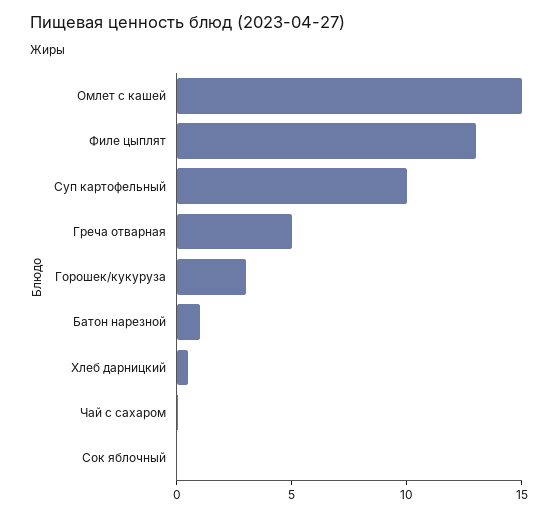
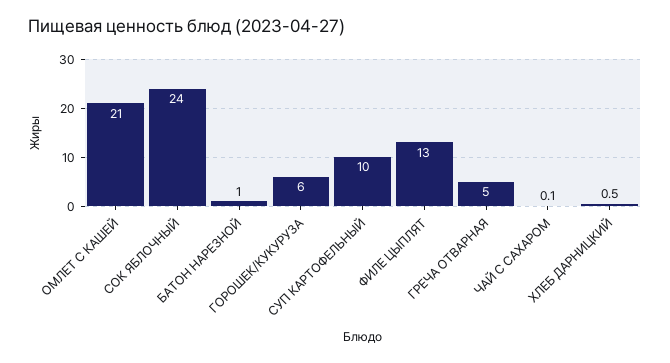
Омлет с кашей: 15 -> 21
Горошек/кукуруза: 3 -> 6
Сок яблочный: 0 -> 24

